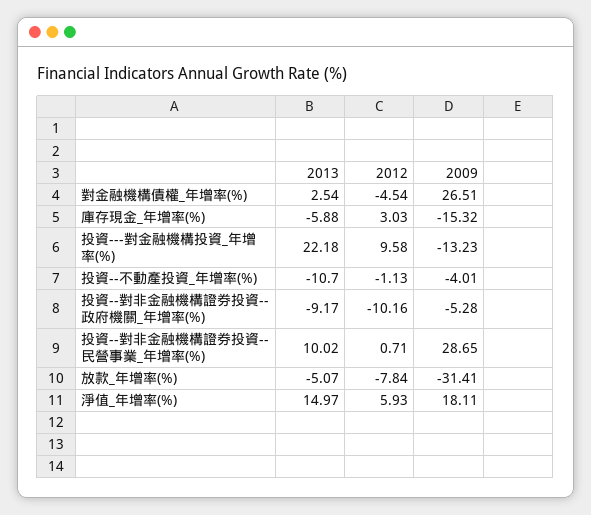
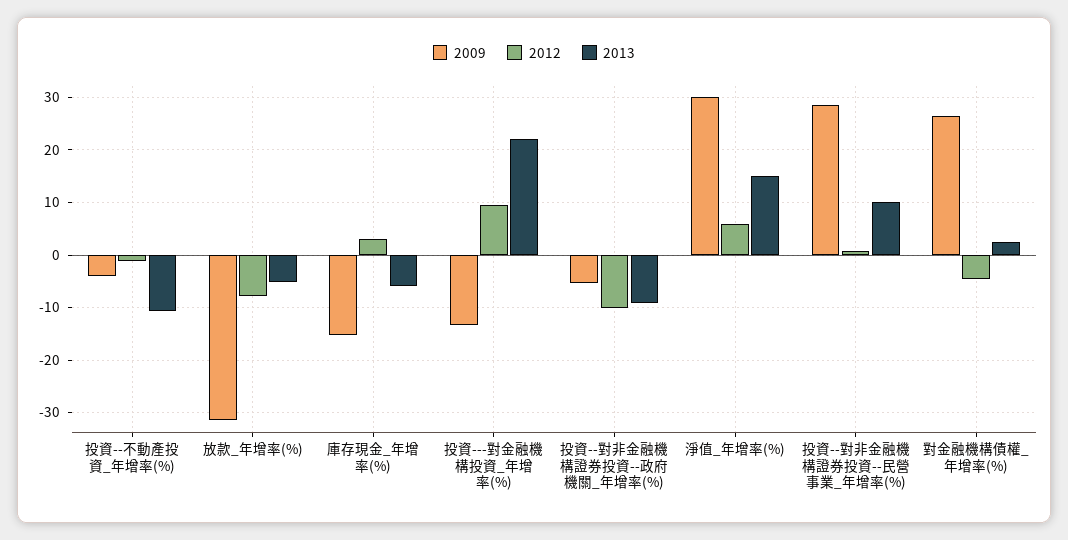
2009, 淨值_年增率(%): 18.11 -> 30

